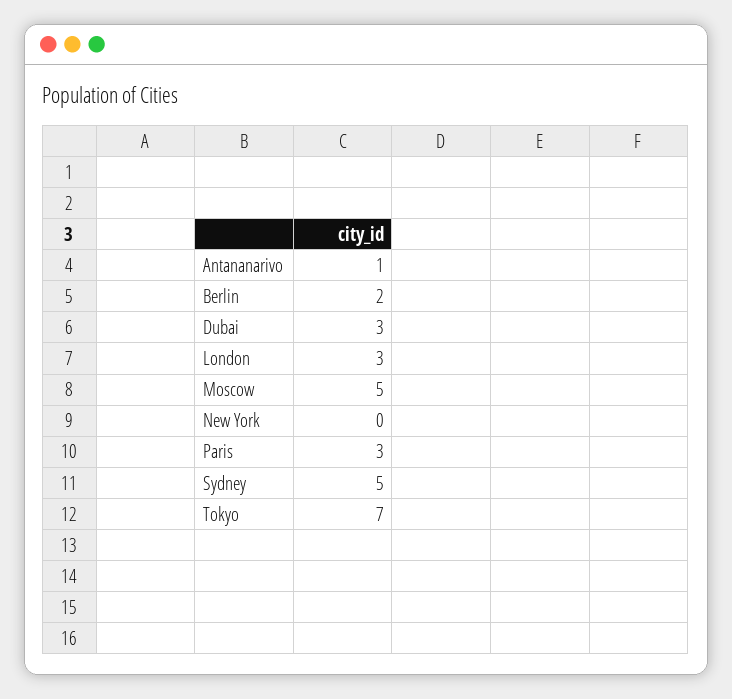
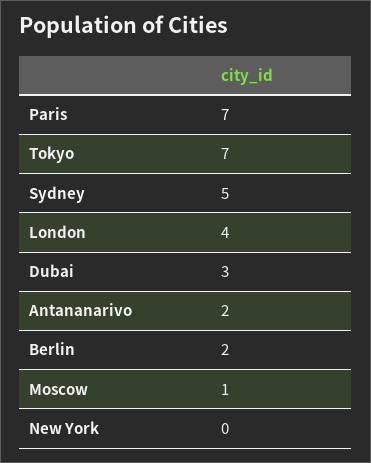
Antananarivo: 1 -> 2
London: 3 -> 4
Moscow: 5 -> 1
Paris: 3 -> 7

